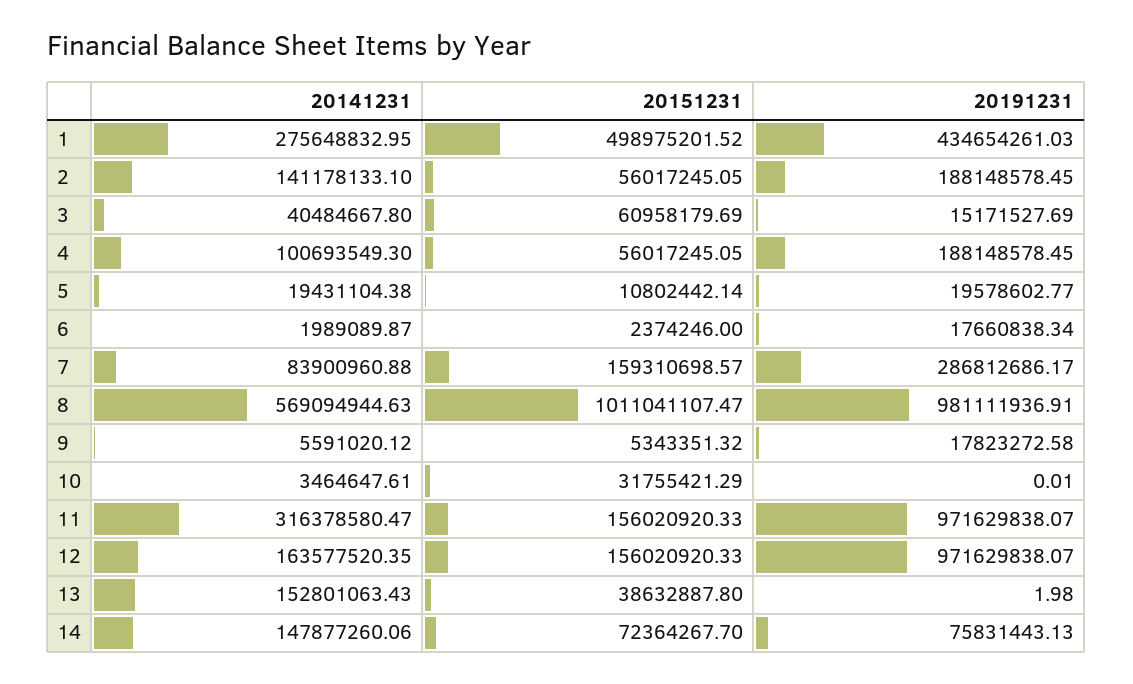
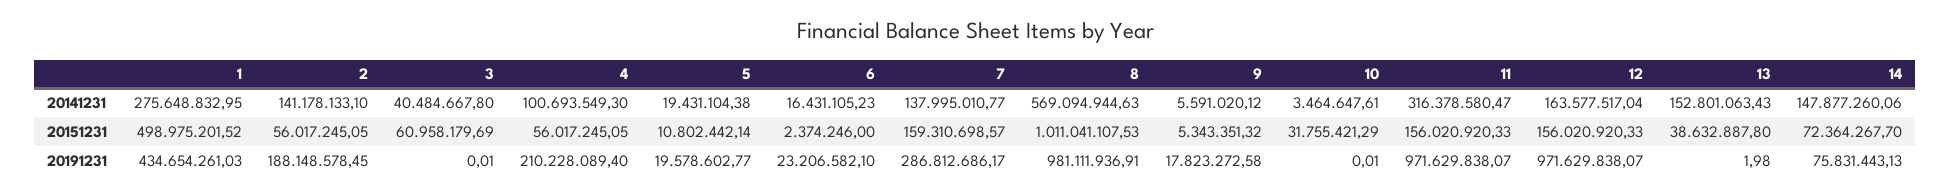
20191231, 3: 15171527.69 -> 0.01
20191231, 4: 188148578.45 -> 210228089.4
20141231, 6: 1989089.87 -> 16431105.23
20191231, 6: 17660838.34 -> 23206582.1
20141231, 7: 83900960.88 -> 137995010.77
20151231, 8: 1011041107.47 -> 1011041107.53
20141231, 12: 163577520.35 -> 163577517.04

